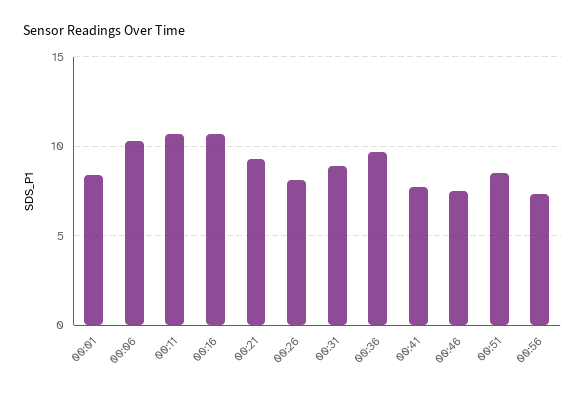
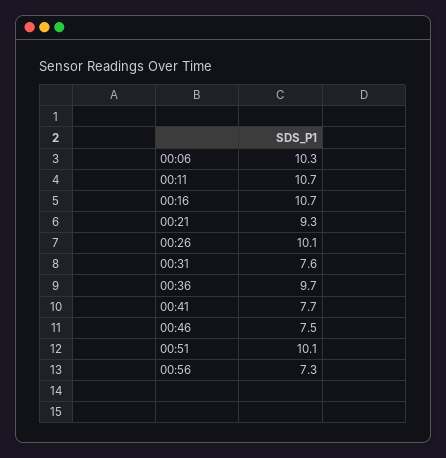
00:01: 8.5 -> none
00:26: 8 -> 10.1
00:31: 9 -> 7.6
00:51: 8.5 -> 10.1

